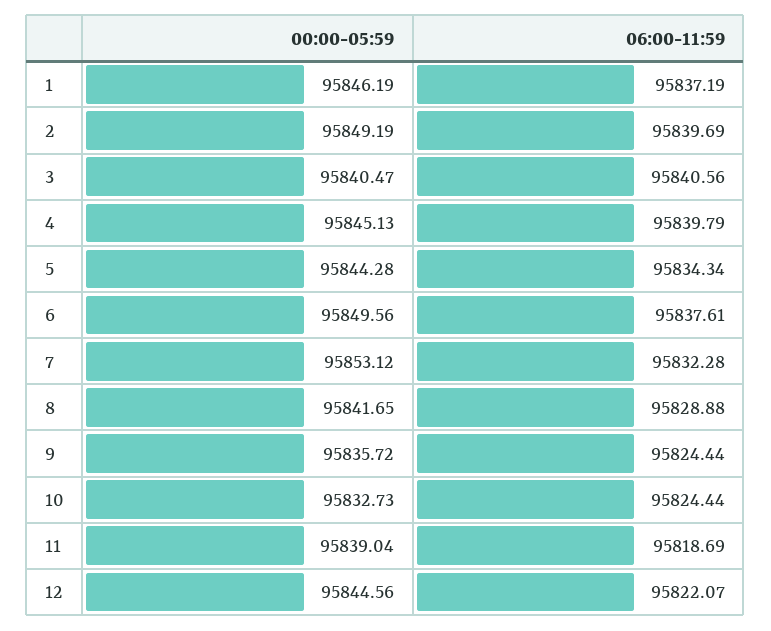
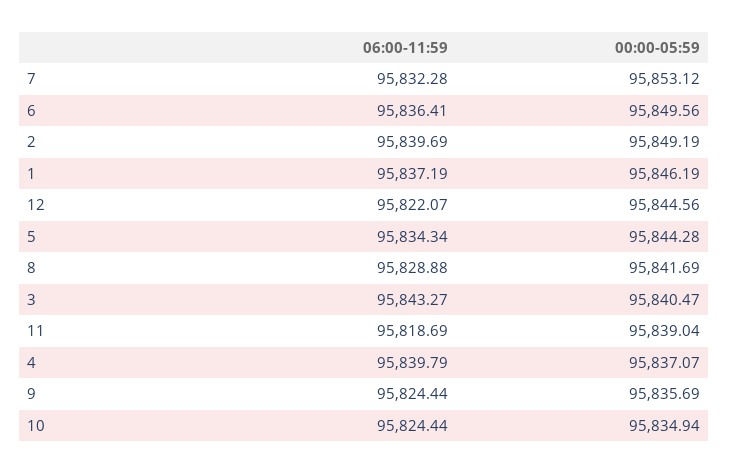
06:00-11:59, 3: 95840.56 -> 95843.27
00:00-05:59, 4: 95845.13 -> 95837.07
06:00-11:59, 6: 95837.61 -> 95836.41
00:00-05:59, 8: 95841.65 -> 95841.69
00:00-05:59, 9: 95835.72 -> 95835.69
00:00-05:59, 10: 95832.73 -> 95834.94

